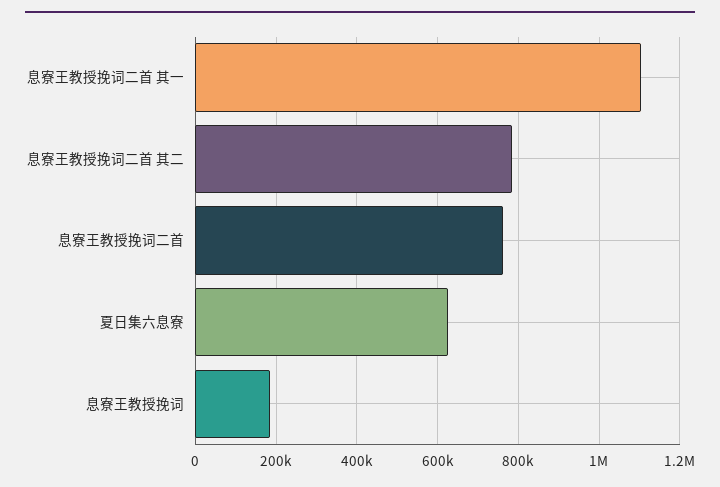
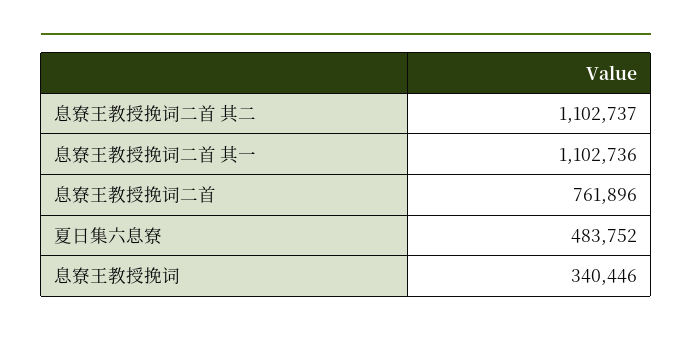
息寮王教授挽词二首 其二: 780000 -> 1102737
夏日集六息寮: 620000 -> 483752
息寮王教授挽词: 180000 -> 340446

